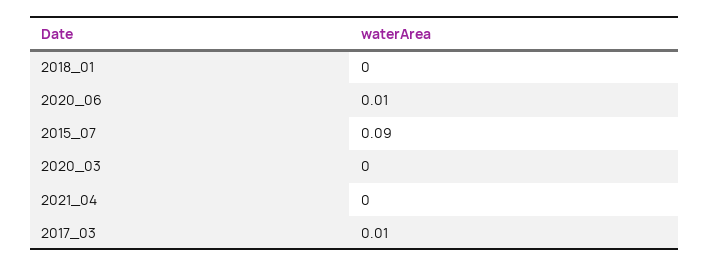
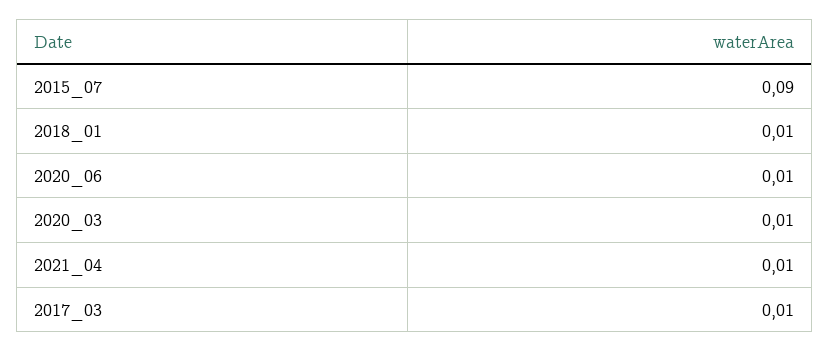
2018_01: 0 -> 0.01
2020_03: 0 -> 0.01
2021_04: 0 -> 0.01

